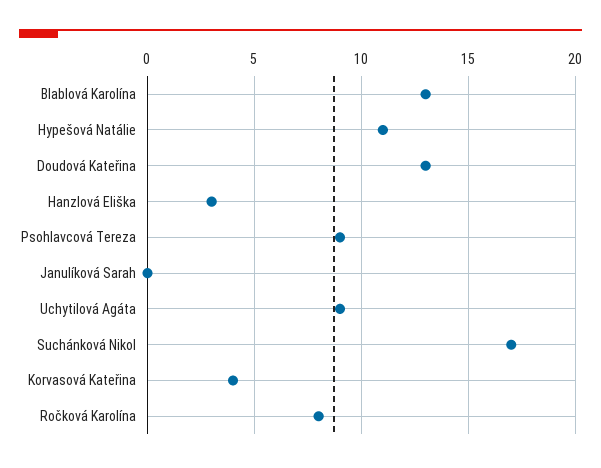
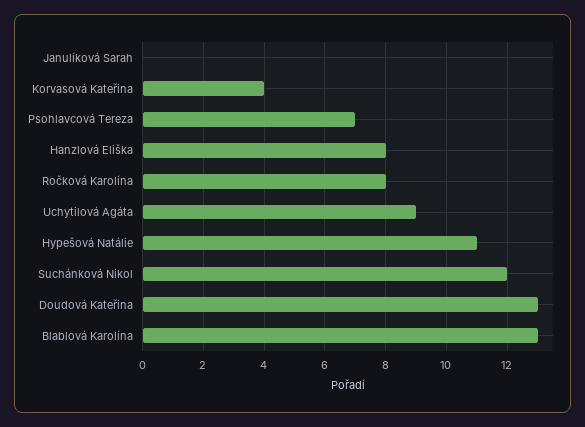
Hanzlová Eliška: 3 -> 8
Psohlavcová Tereza: 9 -> 7
Suchánková Nikol: 17 -> 12

